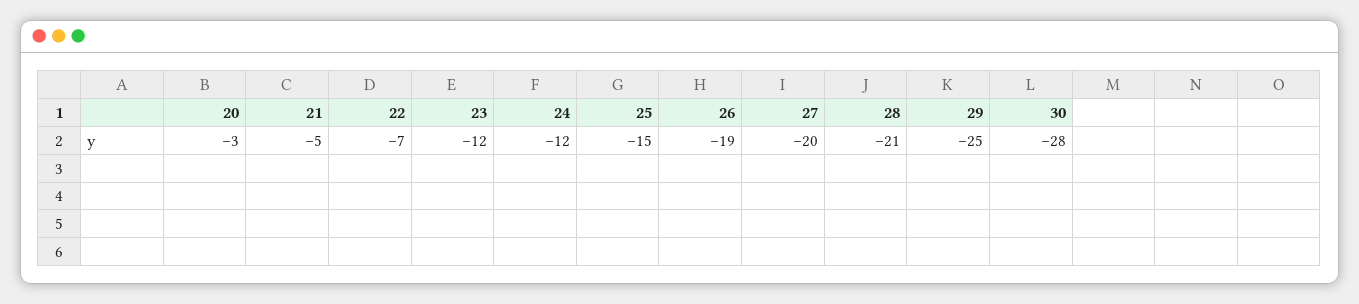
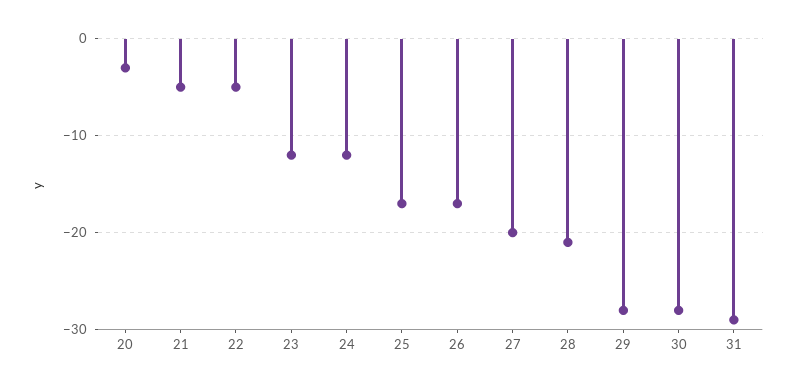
22: -7 -> -5
25: -15 -> -17
26: -19 -> -17
29: -25 -> -28
31: none -> -29

